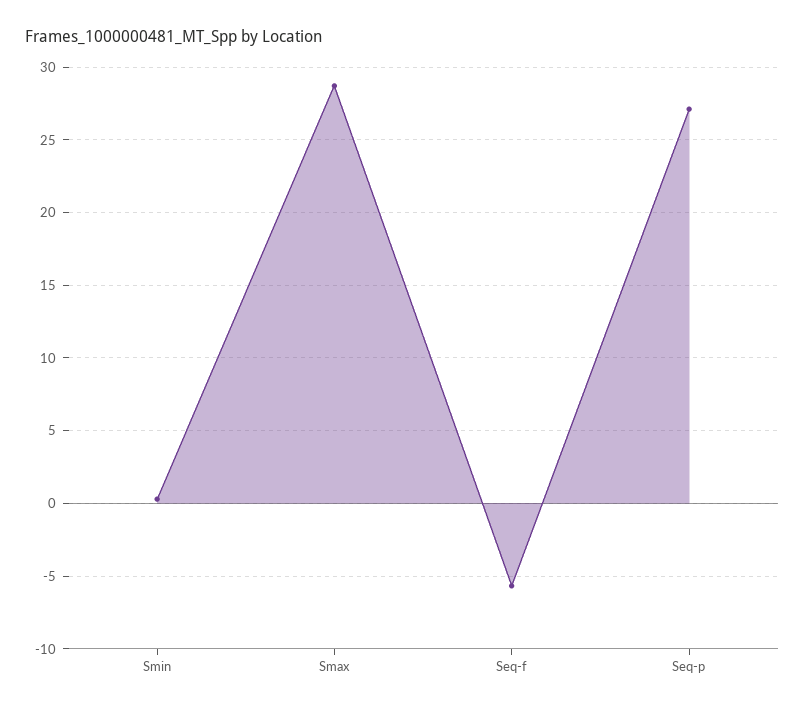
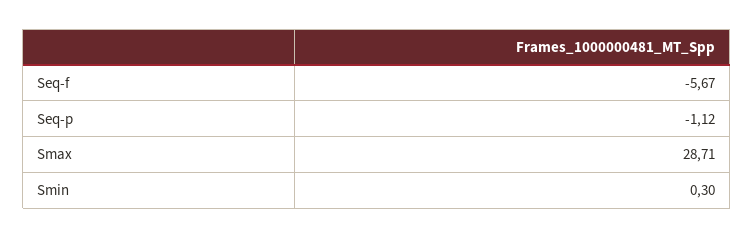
Seq-p: 27 -> -1.12

